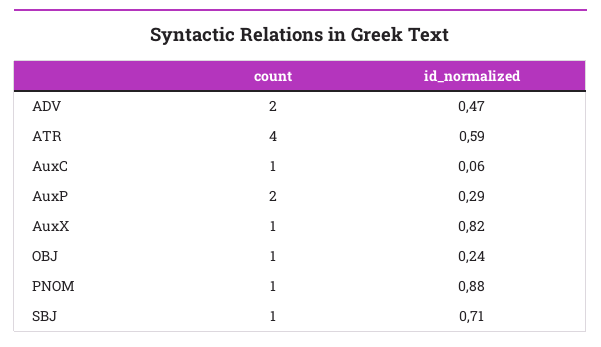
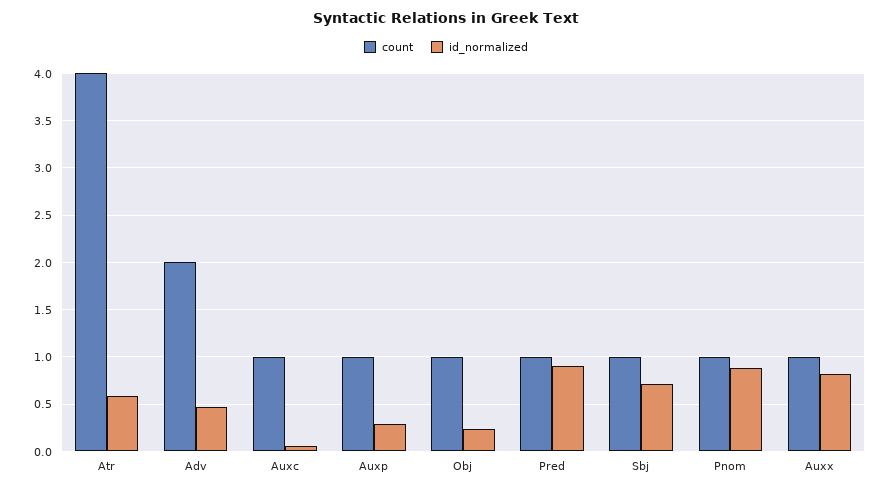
count, AuxP: 2 -> 1
count, Pred: none -> 1
id_normalized, Pred: none -> 0.9

